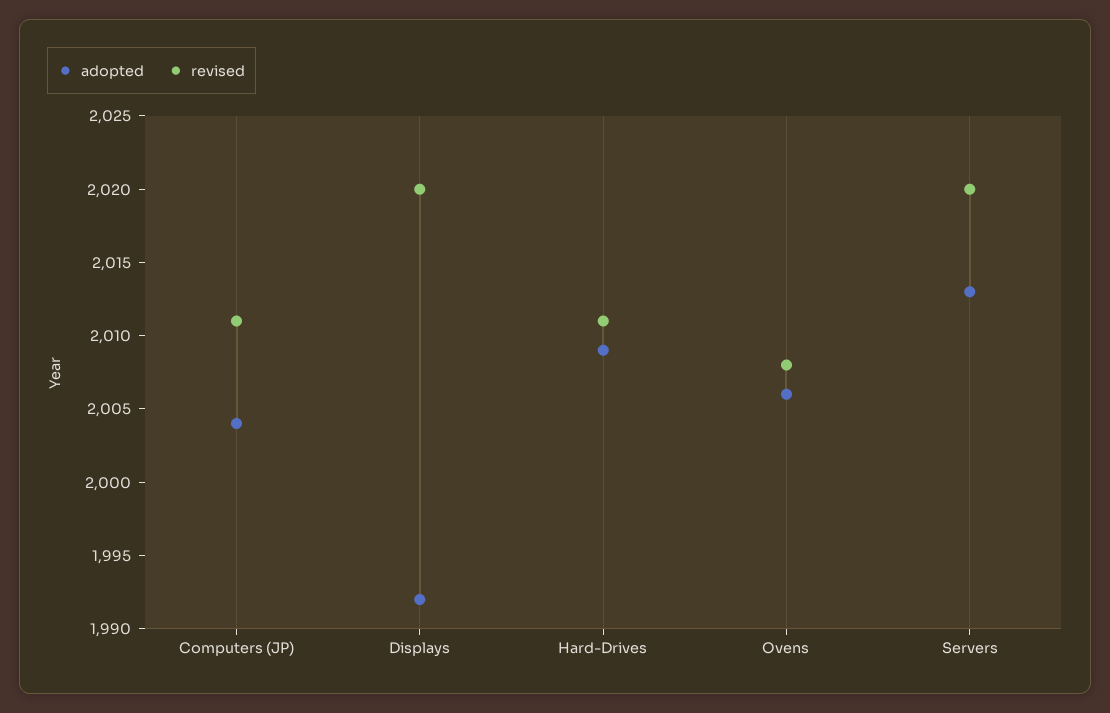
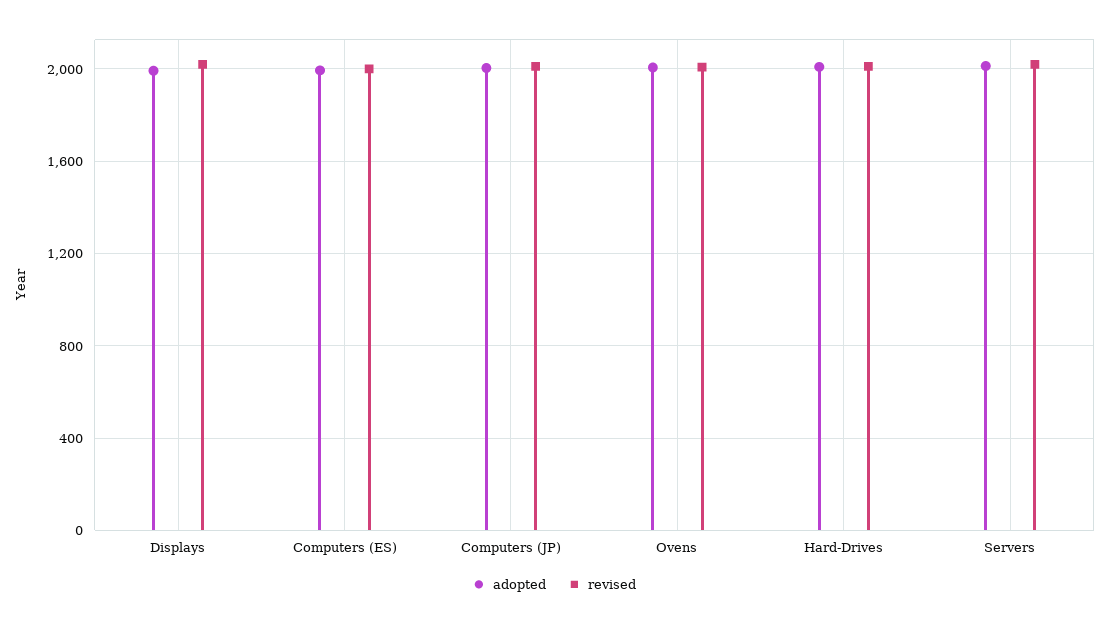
adopted, Computers (ES): none -> 2000
revised, Computers (ES): none -> 2000

